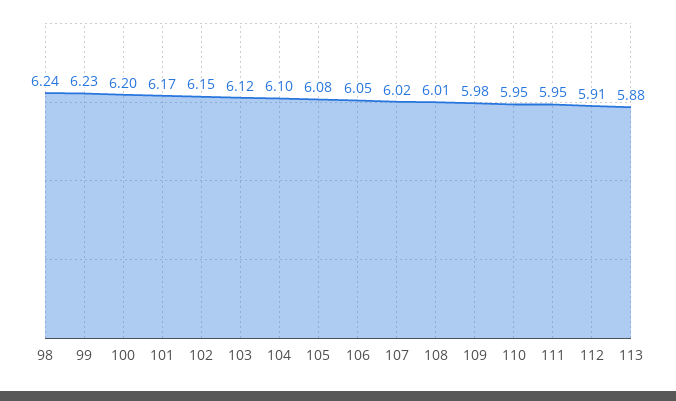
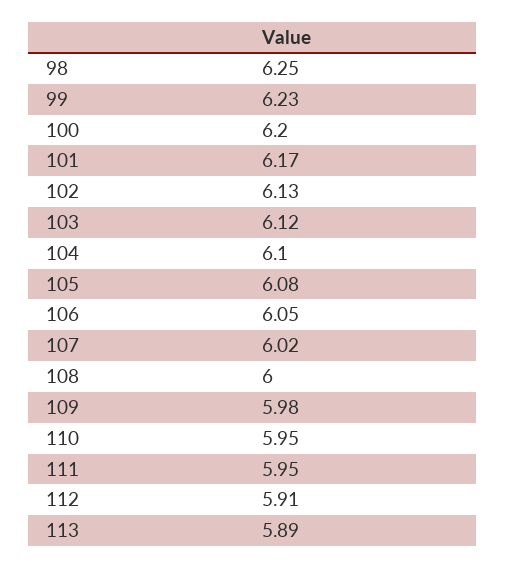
98: 6.24 -> 6.25
102: 6.15 -> 6.13
108: 6.01 -> 6
113: 5.88 -> 5.89

